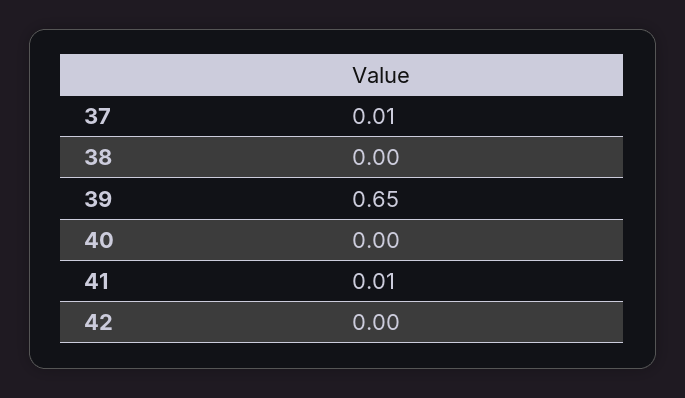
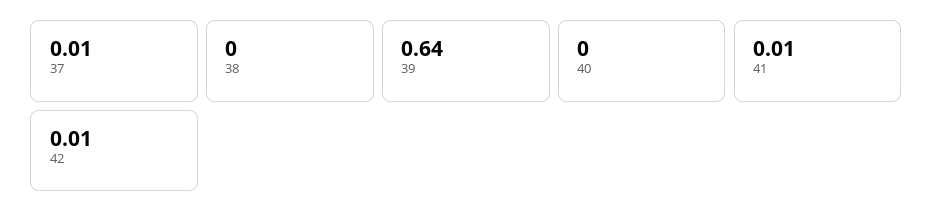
39: 0.65 -> 0.64
42: 0 -> 0.01

